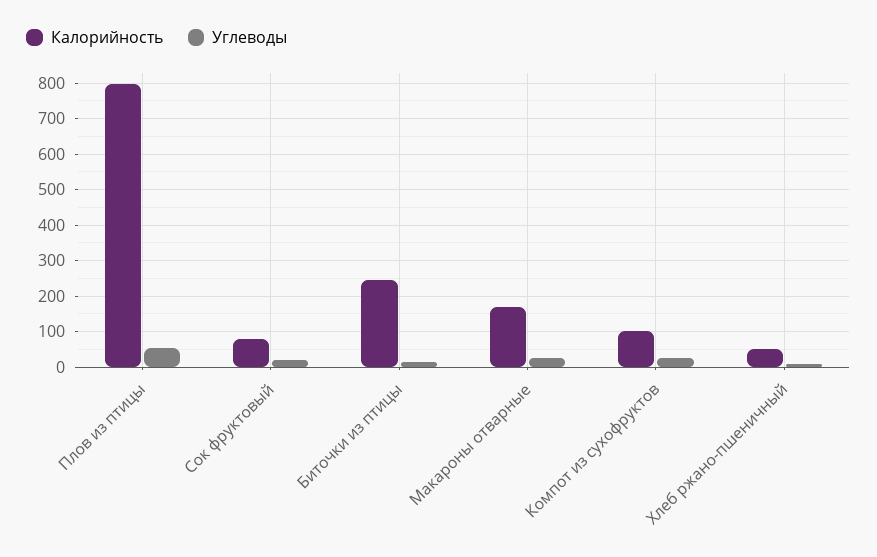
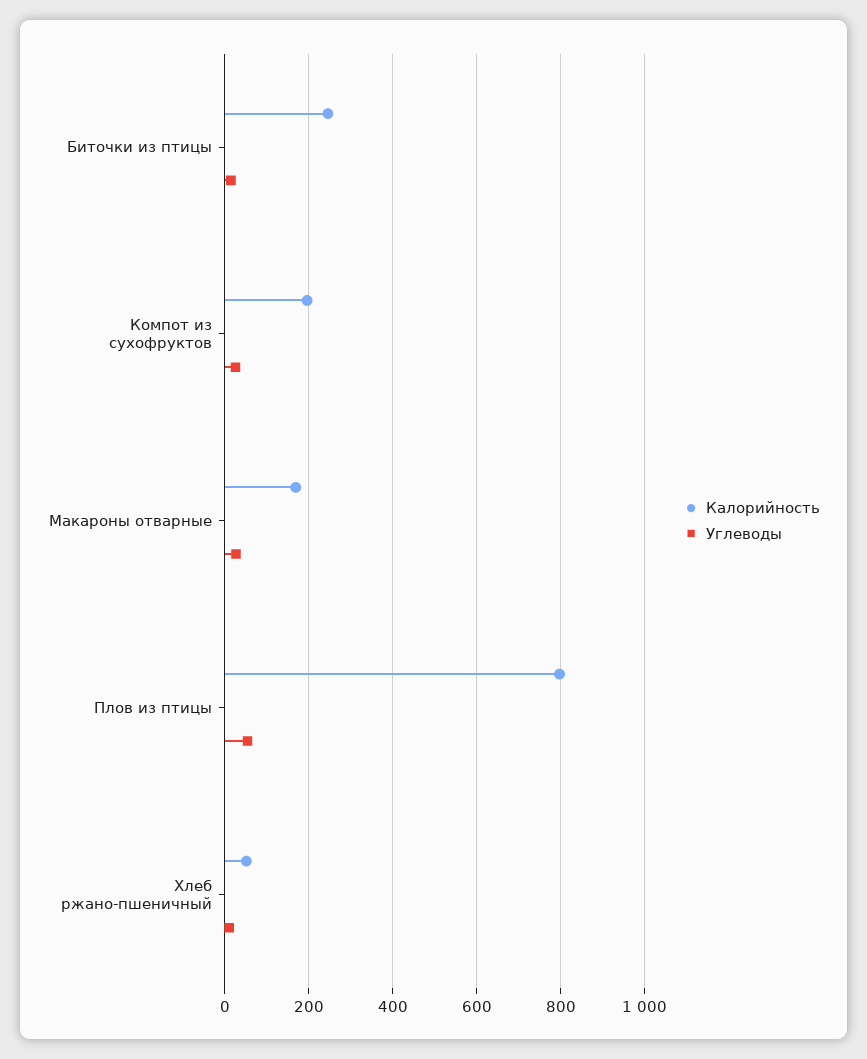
Калорийность, Сок фруктовый: 80 -> none
Углеводы, Сок фруктовый: 20 -> none
Калорийность, Компот из сухофруктов: 100 -> 200

